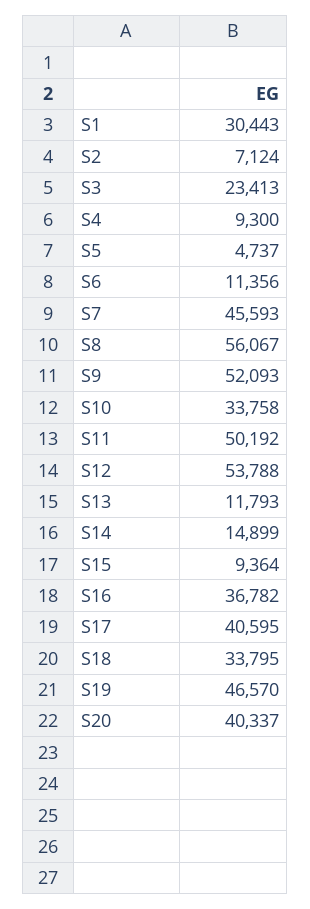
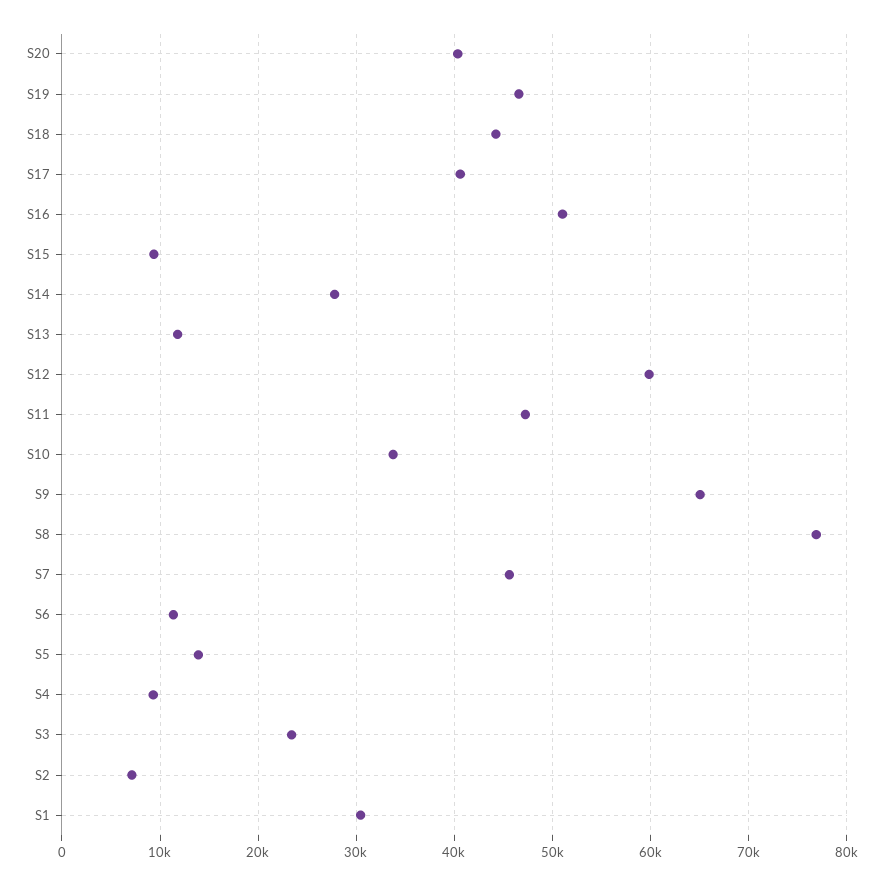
S5: 4737 -> 14000
S8: 56067 -> 77000
S9: 52093 -> 65000
S11: 50192 -> 47000
S12: 53788 -> 60000
S14: 14899 -> 28000
S16: 36782 -> 51000
S18: 33795 -> 44000

